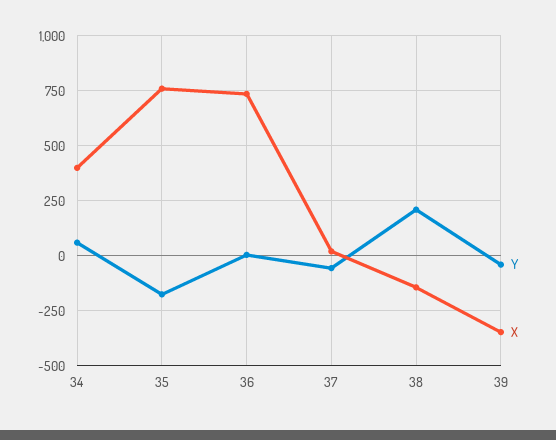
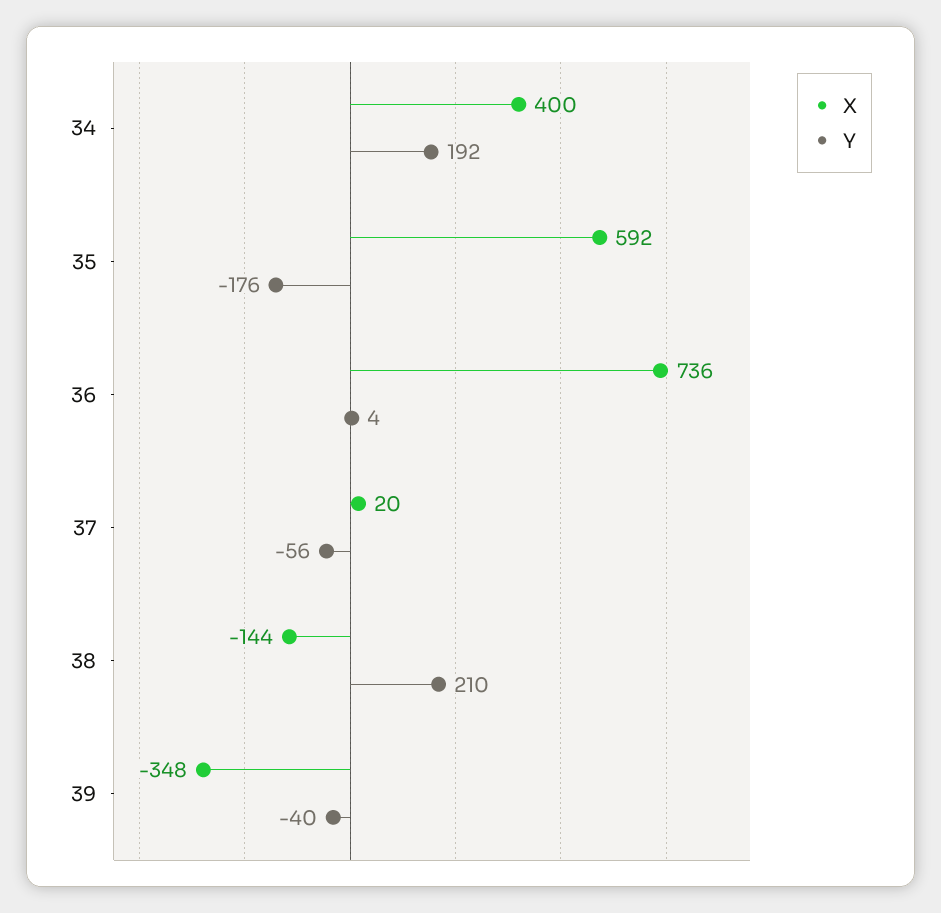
Y, 34: 50 -> 192
X, 35: 750 -> 592

